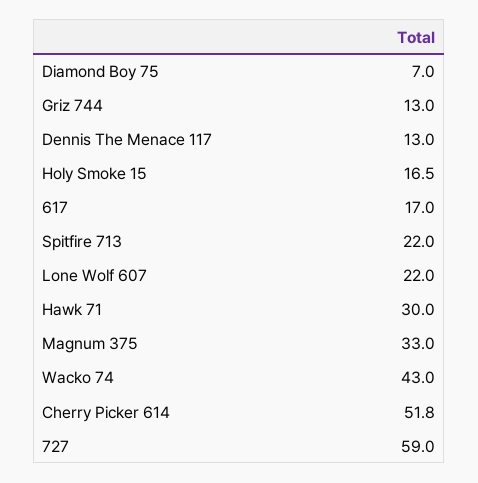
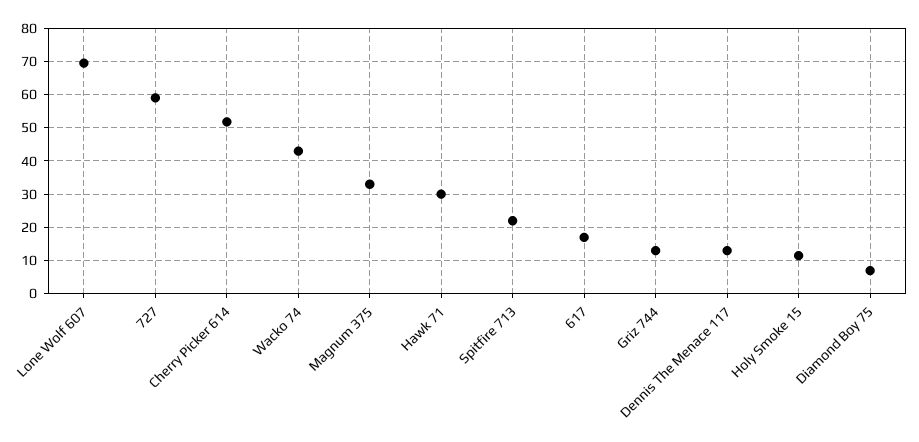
Holy Smoke 15: 16.5 -> 12
Lone Wolf 607: 22 -> 70

